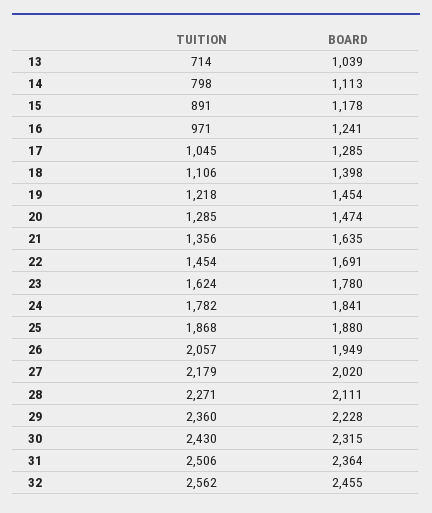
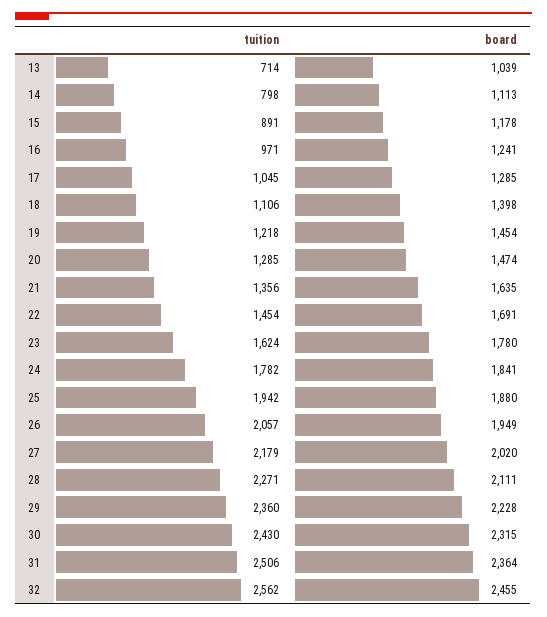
TUITION, 25: 1868 -> 1942

